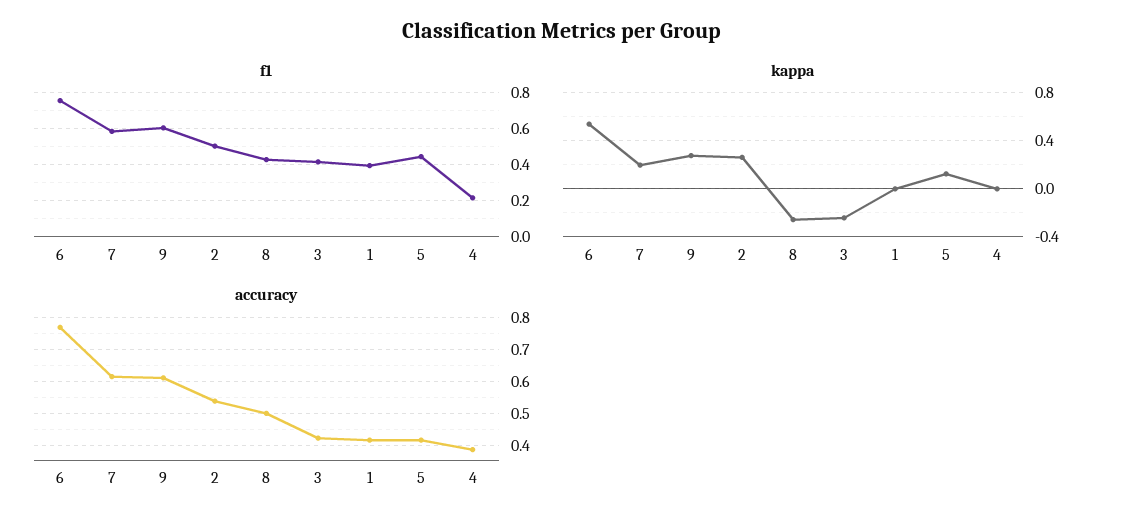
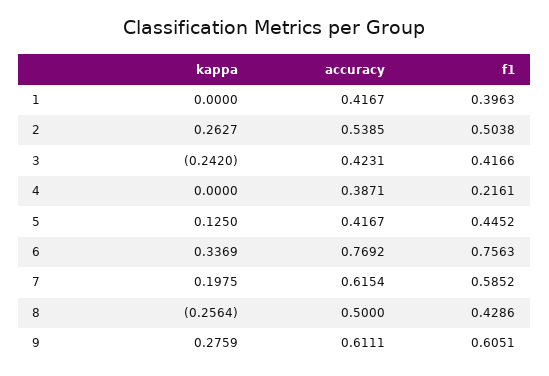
kappa, 6: 0.55 -> 0.3369

